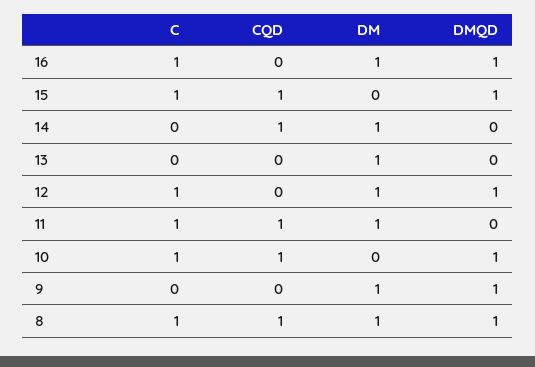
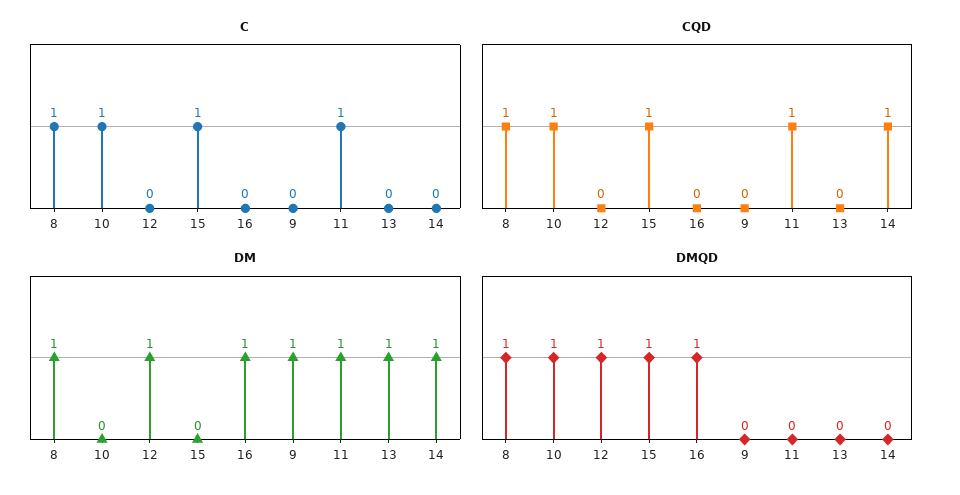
C, 16: 1 -> 0
C, 12: 1 -> 0
DMQD, 9: 1 -> 0

